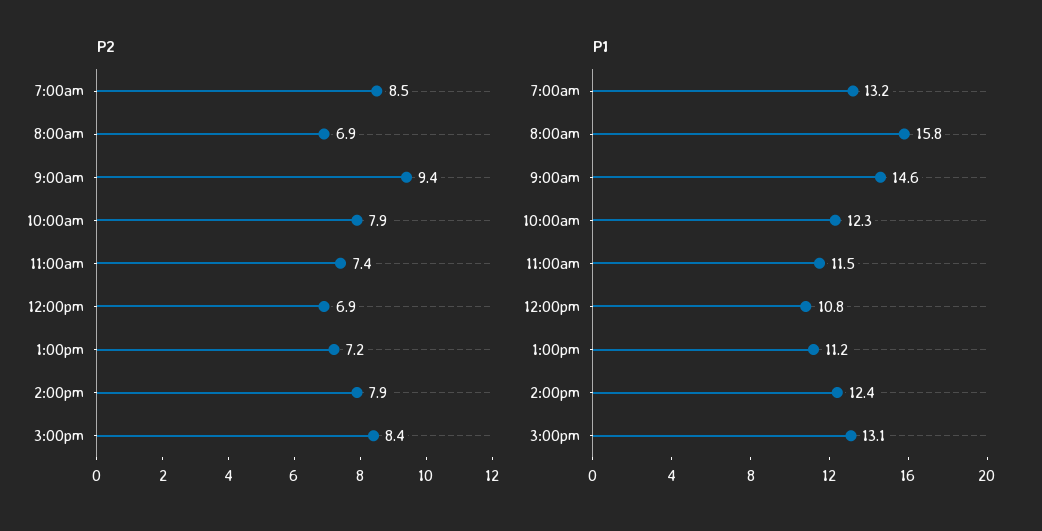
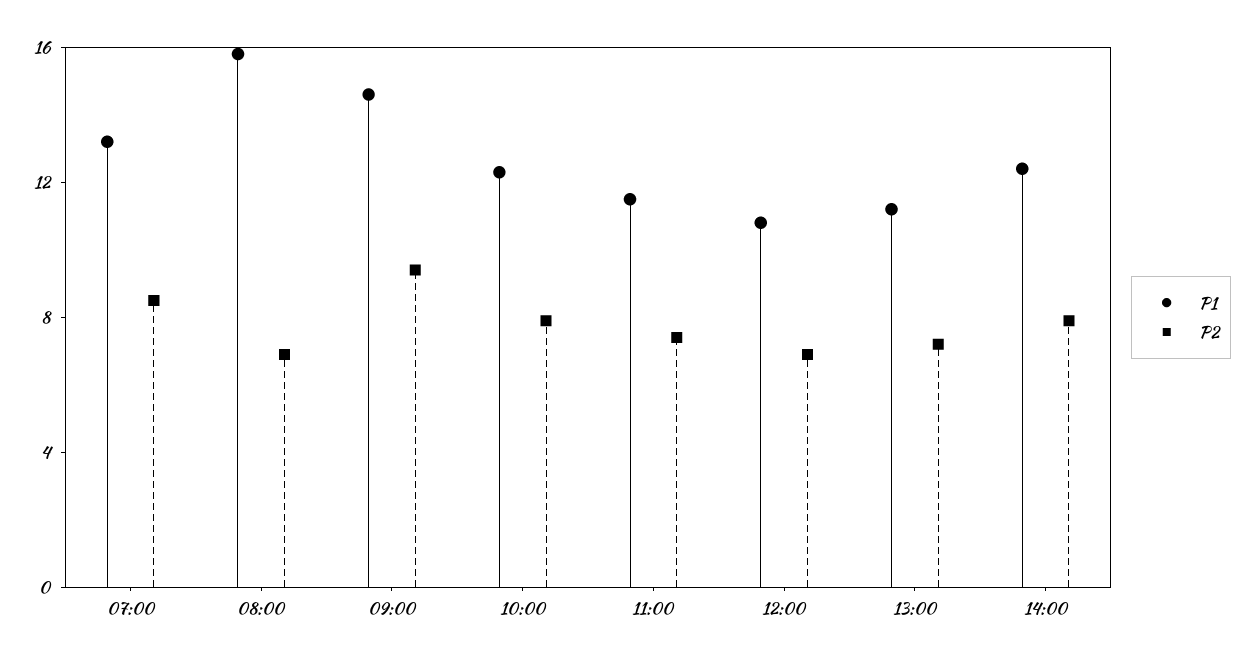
P2, 3:00pm: 8.4 -> none
P1, 3:00pm: 13.1 -> none

